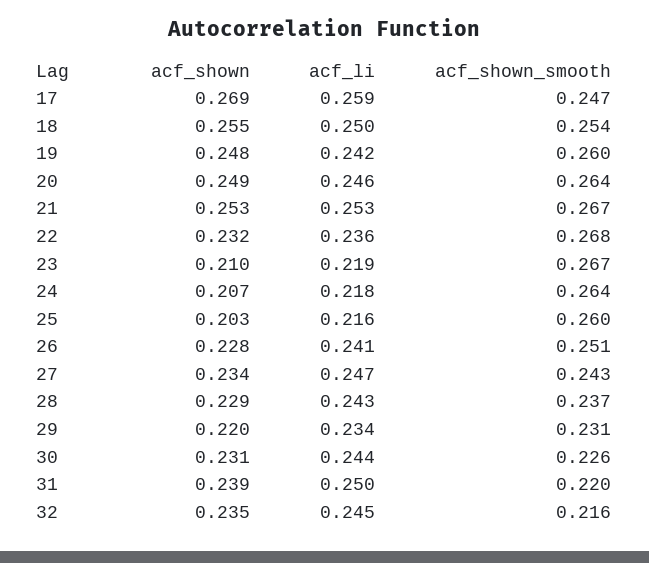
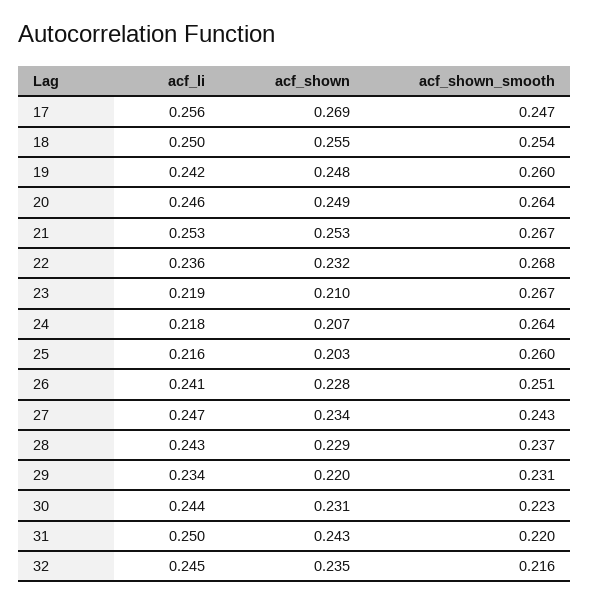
acf_li, 17: 0.259 -> 0.256
acf_shown_smooth, 30: 0.226 -> 0.223
acf_shown, 31: 0.239 -> 0.243

